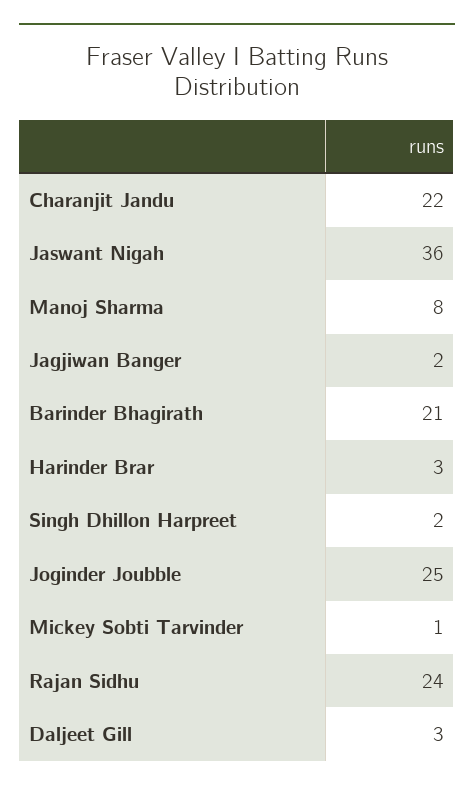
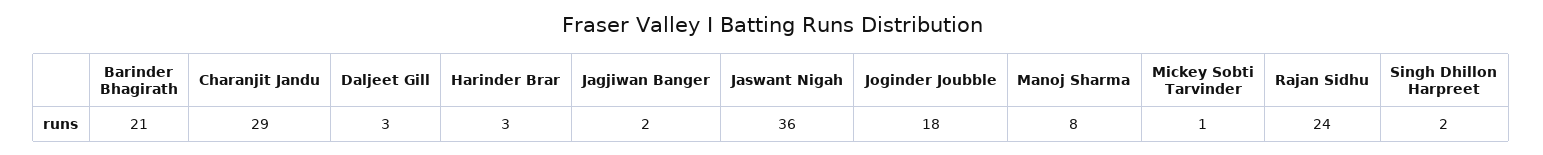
Charanjit Jandu: 22 -> 29
Joginder Joubble: 25 -> 18

